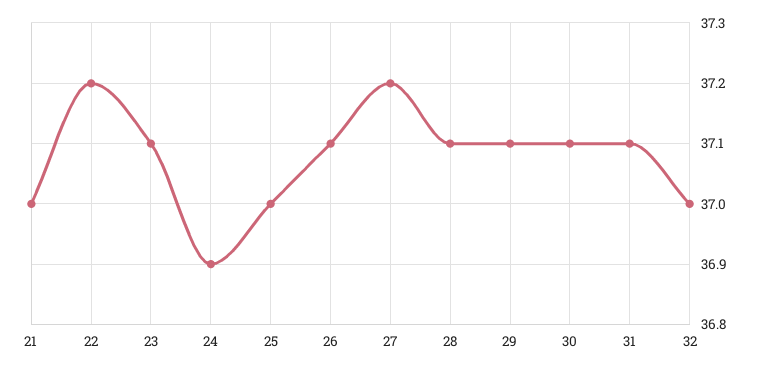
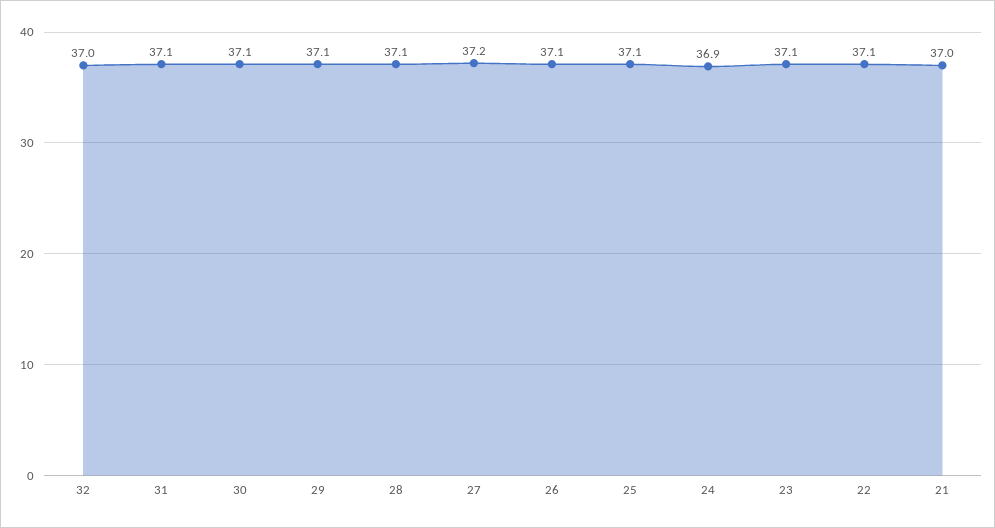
22: 37.2 -> 37.1
25: 37 -> 37.1

